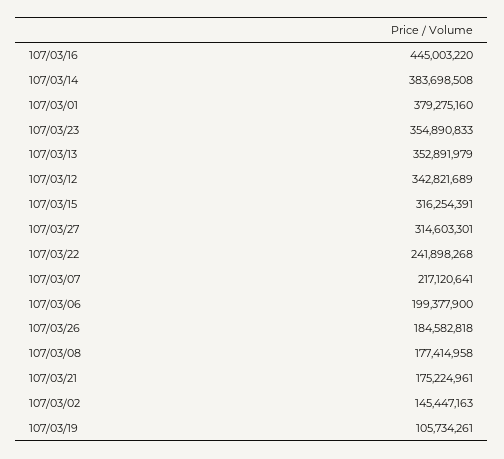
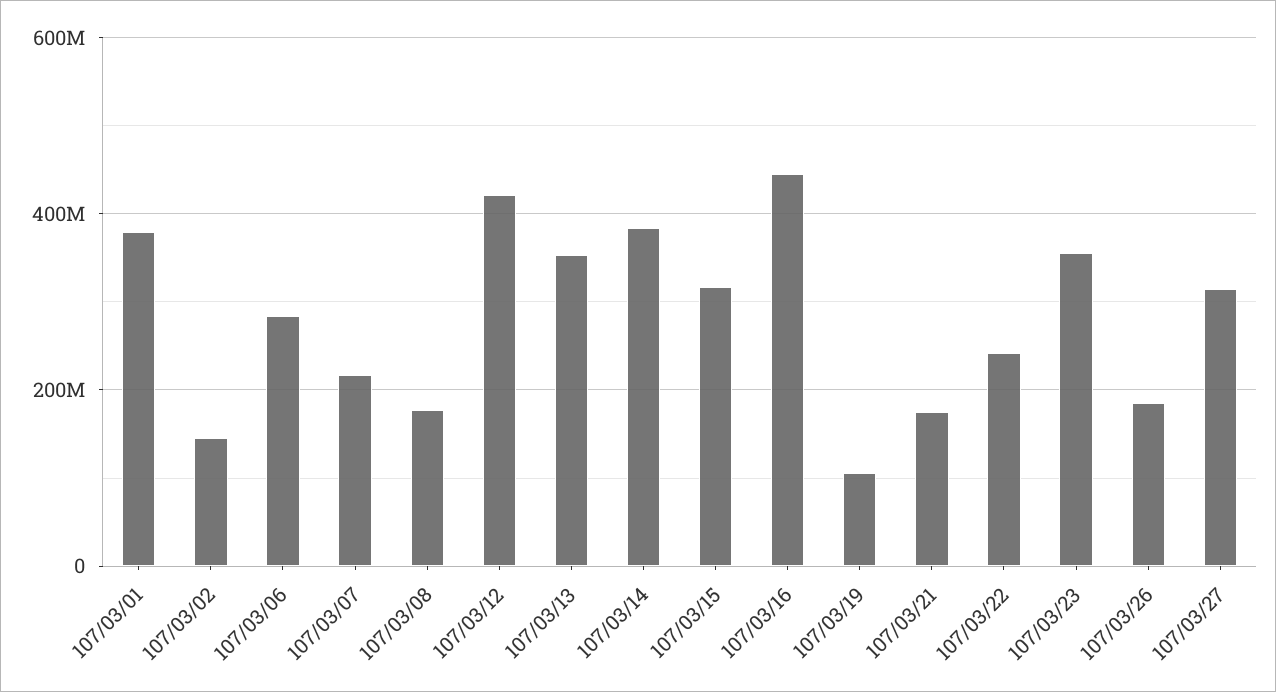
107/03/12: 342821689 -> 420000000
107/03/06: 199377900 -> 280000000

